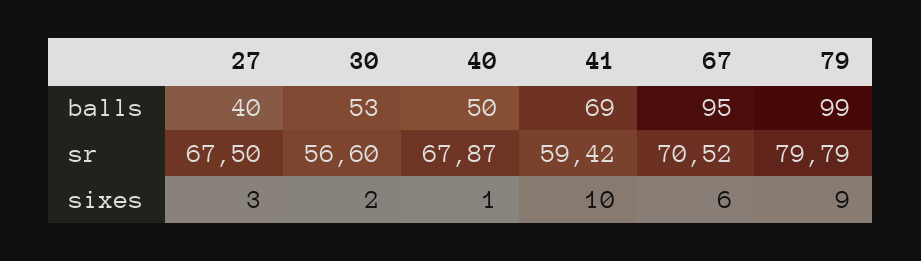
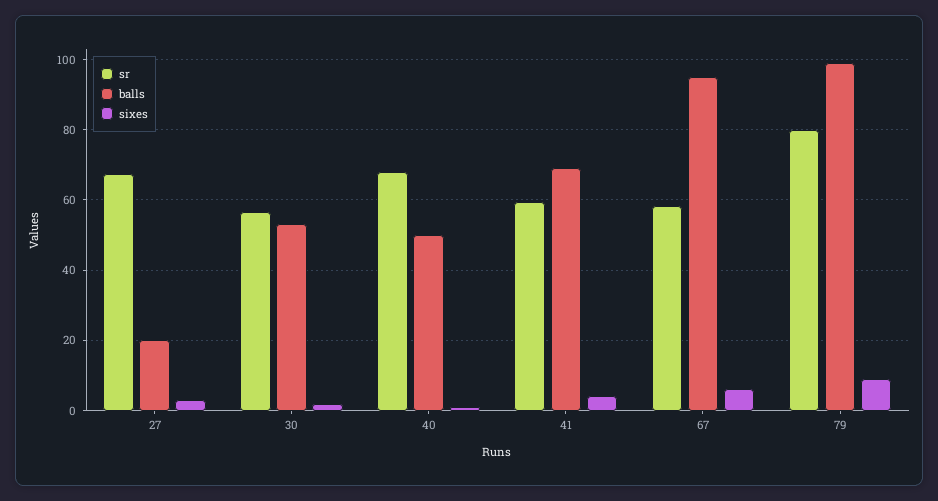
balls, 27: 40 -> 20
sr, 67: 70.52 -> 58
sixes, 41: 10 -> 4

